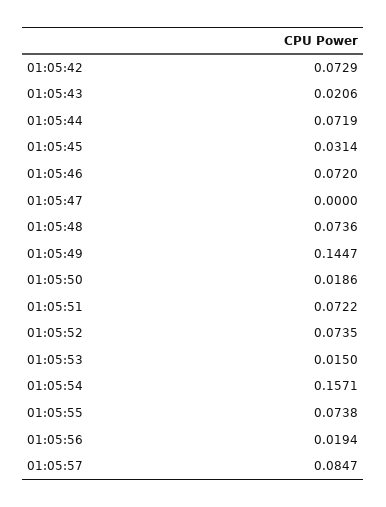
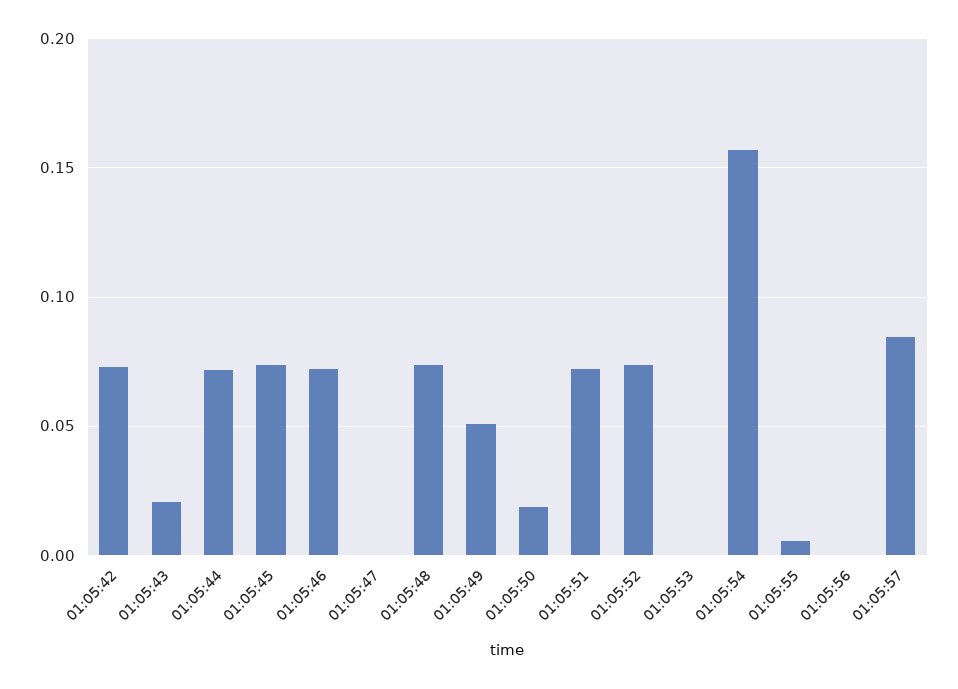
01:05:45: 0.0314 -> 0.075
01:05:49: 0.1447 -> 0.05
01:05:53: 0.015 -> 0
01:05:55: 0.0738 -> 0.005
01:05:56: 0.0194 -> 0

